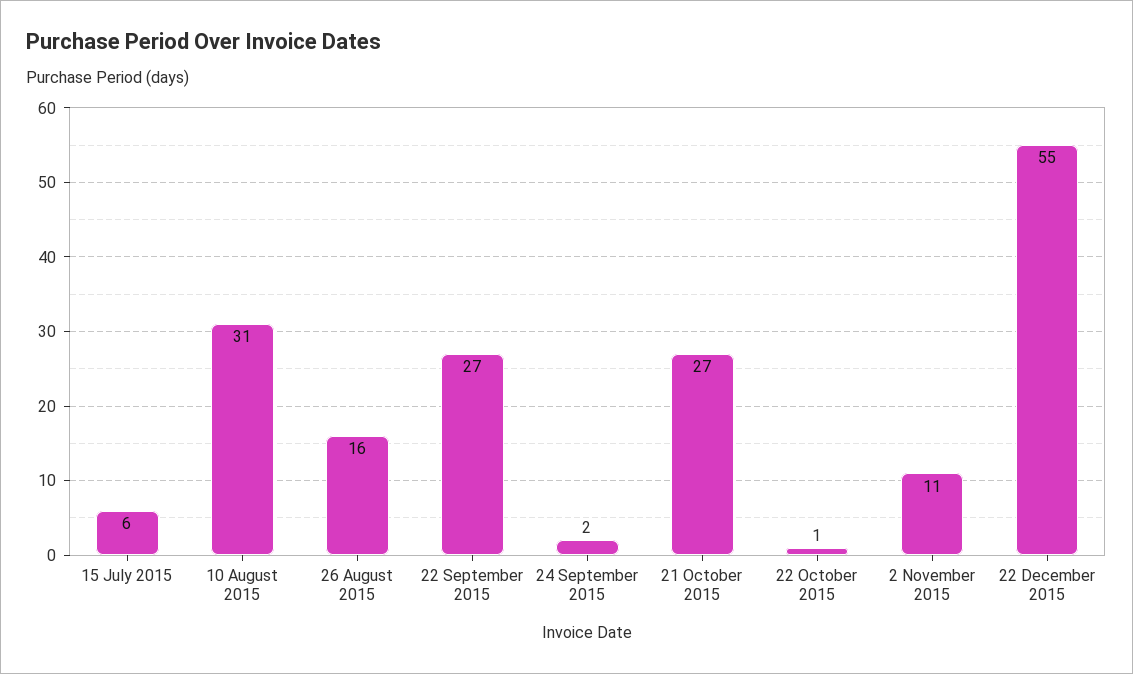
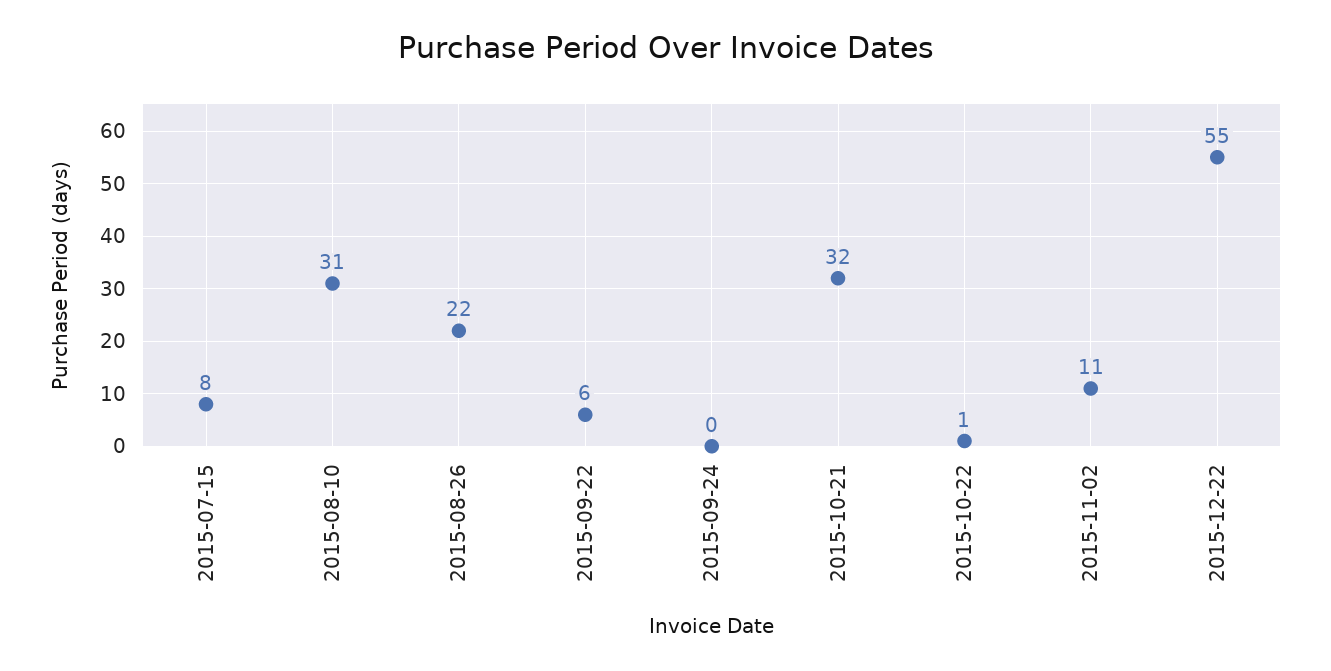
15 July 2015: 6 -> 8
26 August 2015: 16 -> 22
22 September 2015: 27 -> 6
24 September 2015: 2 -> 0
21 October 2015: 27 -> 32

